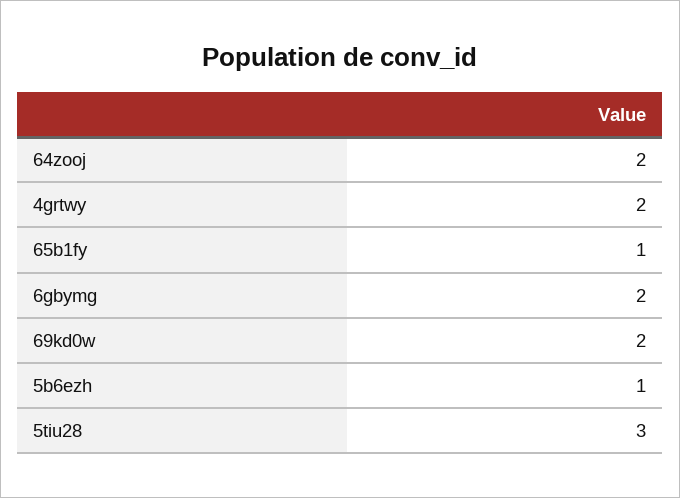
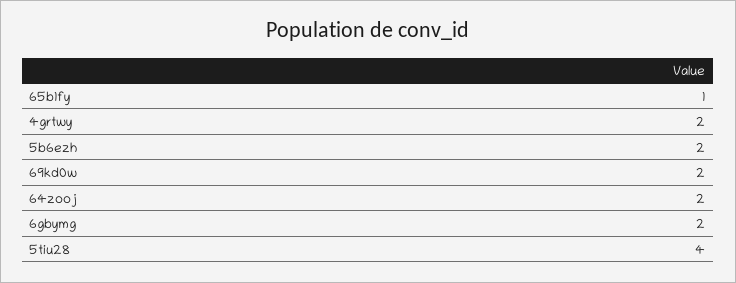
5b6ezh: 1 -> 2
5tiu28: 3 -> 4

